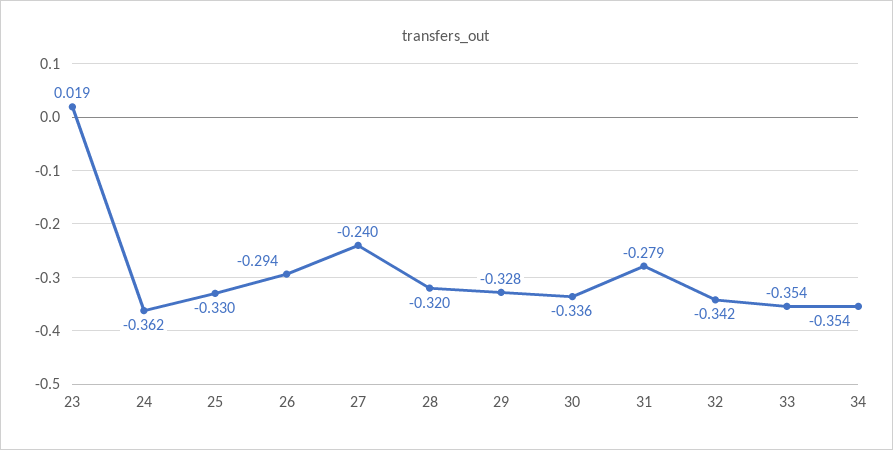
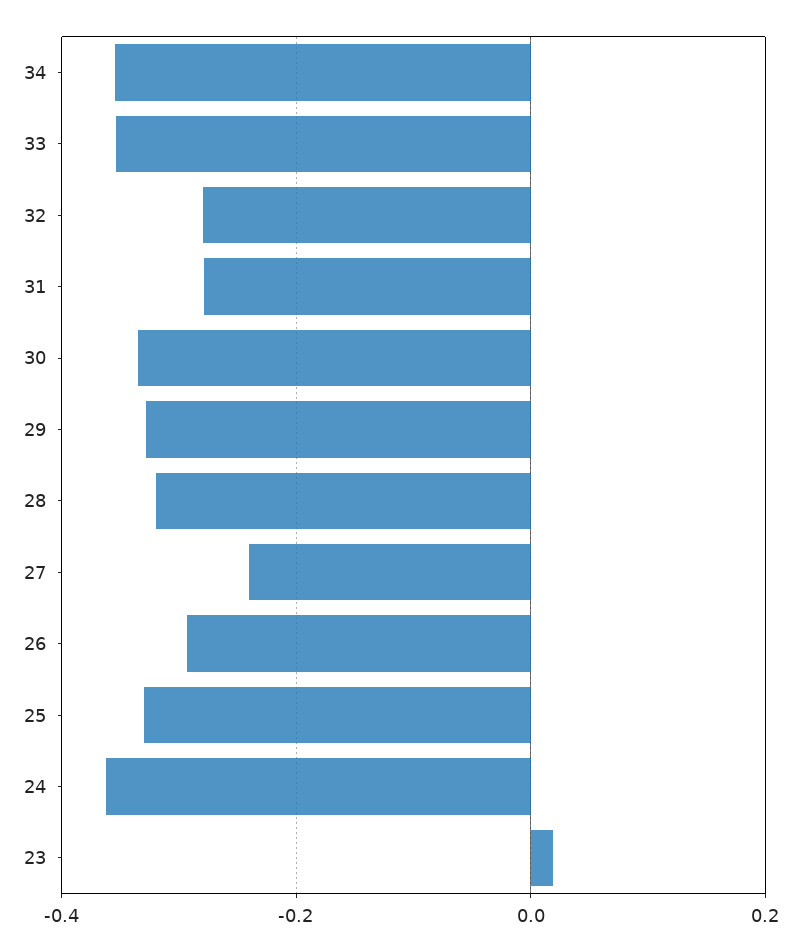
32: -0.342 -> -0.28

